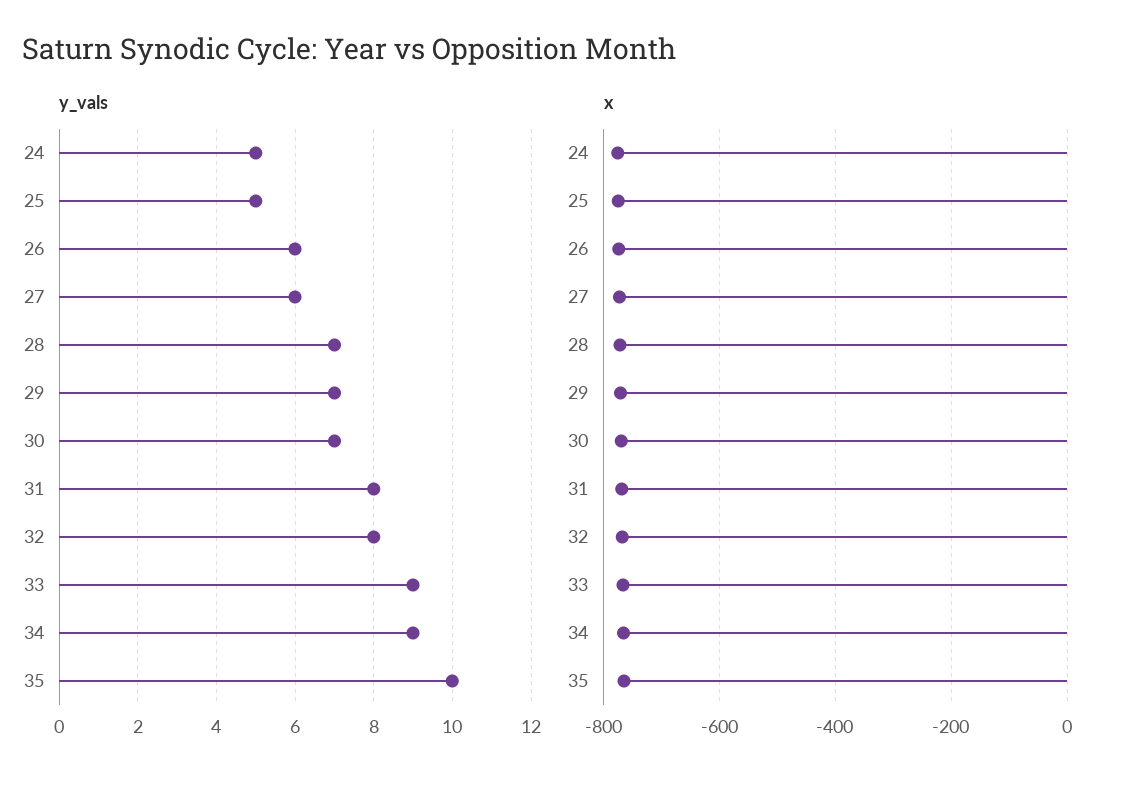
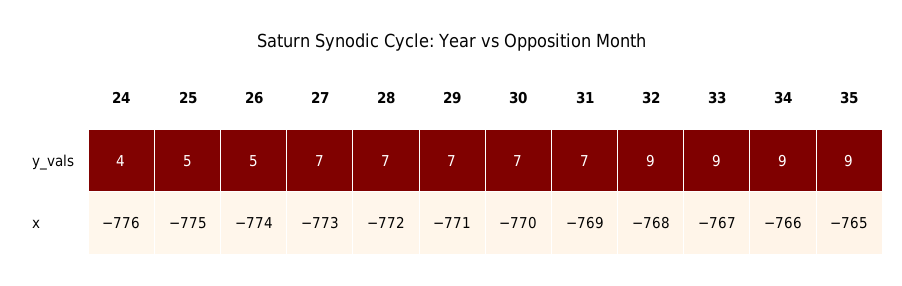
y_vals, 24: 5 -> 4
y_vals, 26: 6 -> 5
y_vals, 27: 6 -> 7
y_vals, 31: 8 -> 7
y_vals, 32: 8 -> 9
y_vals, 35: 10 -> 9

